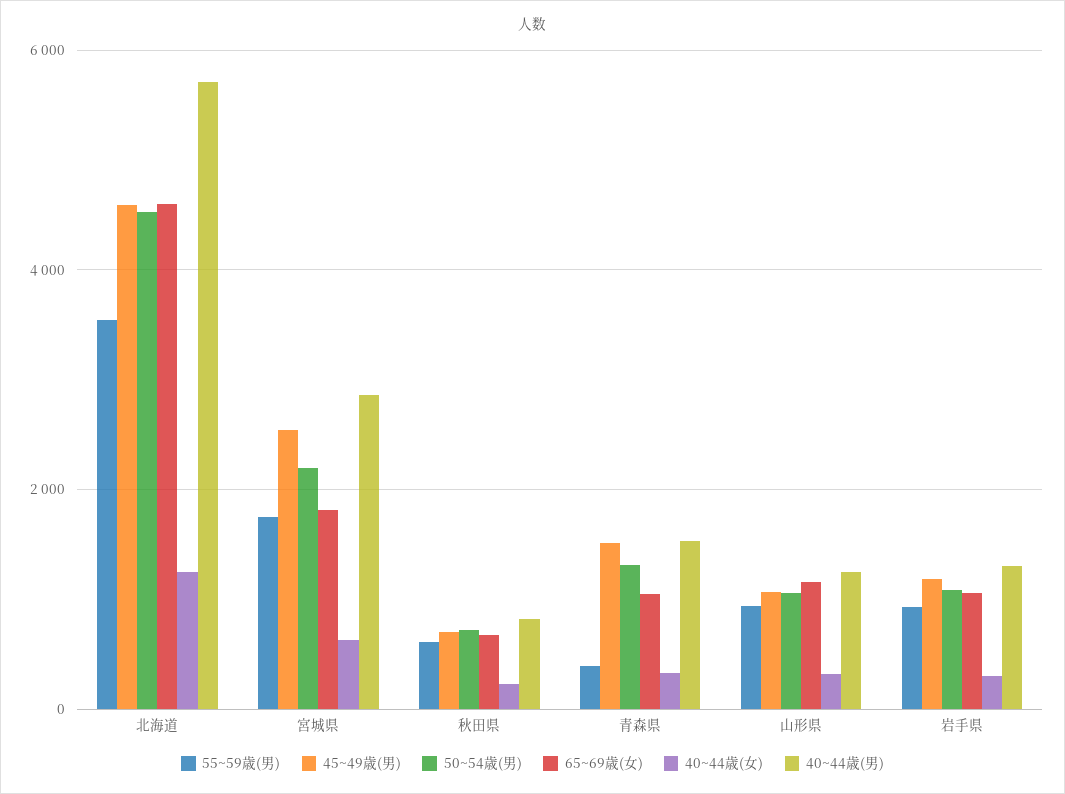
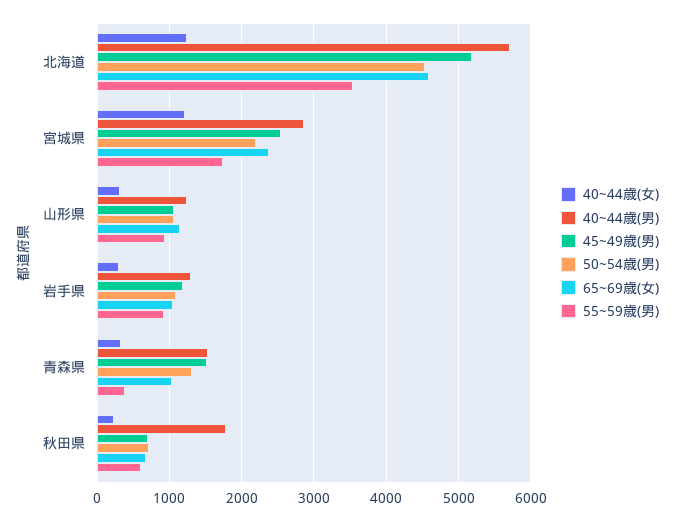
45~49歳(男), 北海道: 4600 -> 5200
65~69歳(女), 宮城県: 1800 -> 2400
40~44歳(女), 宮城県: 600 -> 1200
40~44歳(男), 秋田県: 800 -> 1800

